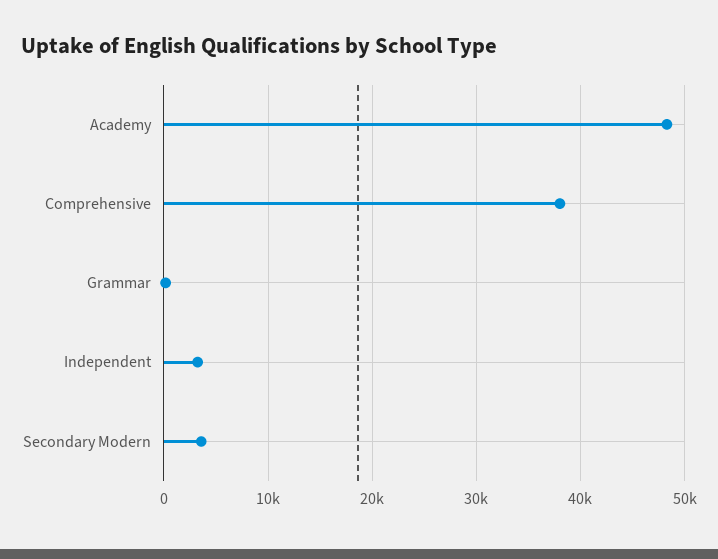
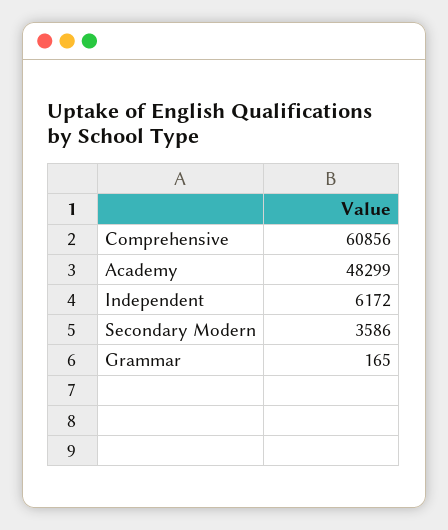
Comprehensive: 38000 -> 60856
Independent: 3000 -> 6172

